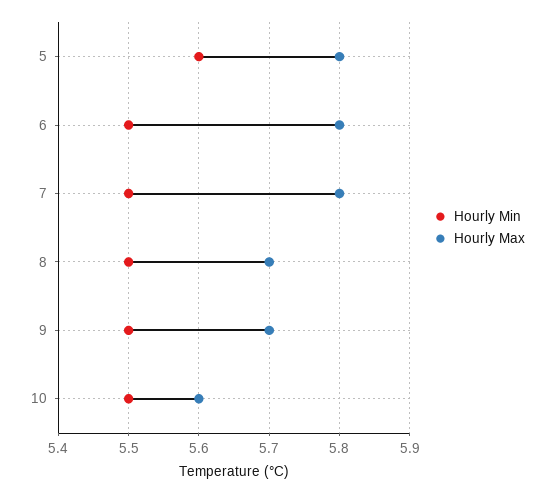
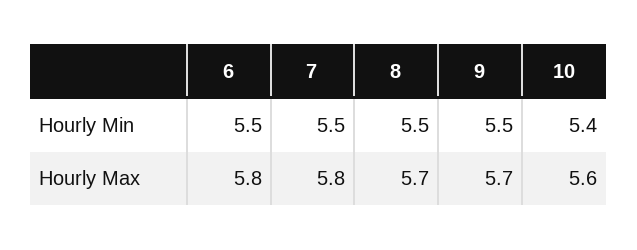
Hourly Min, 5: 5.6 -> none
Hourly Max, 5: 5.8 -> none
Hourly Min, 10: 5.5 -> 5.4

